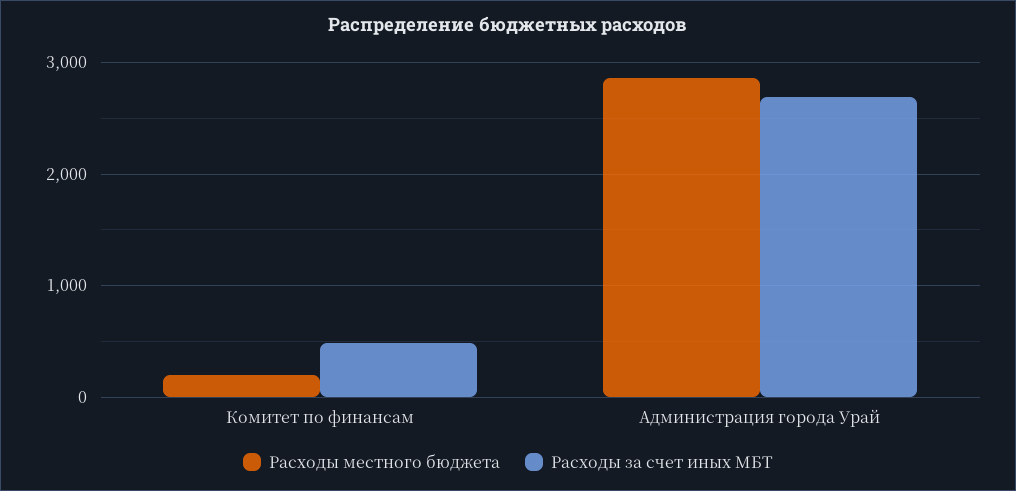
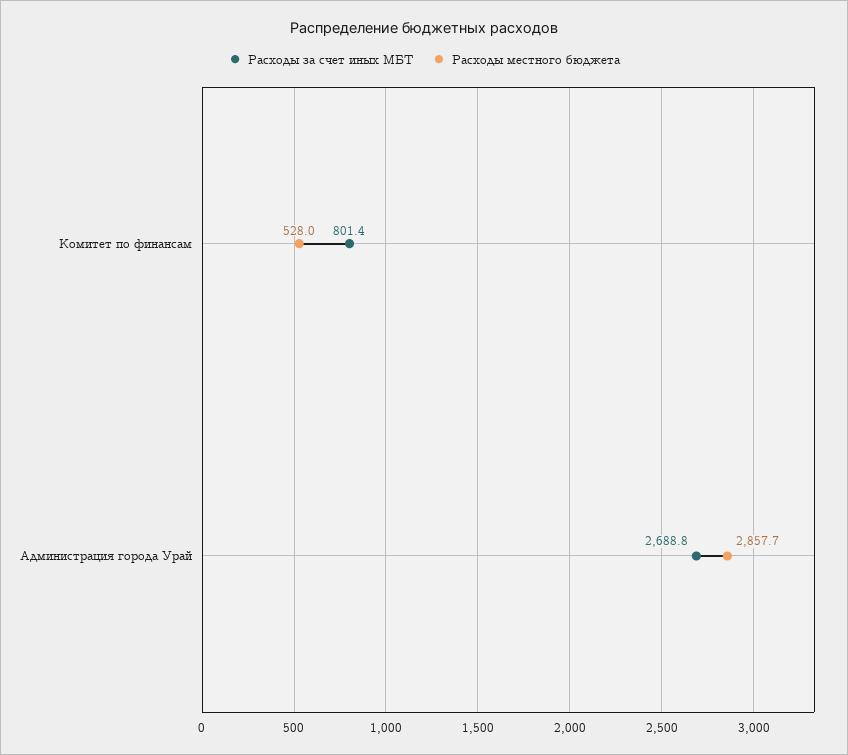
Расходы местного бюджета, Комитет по финансам: 200 -> 528
Расходы за счет иных МБТ, Комитет по финансам: 500 -> 801.4

